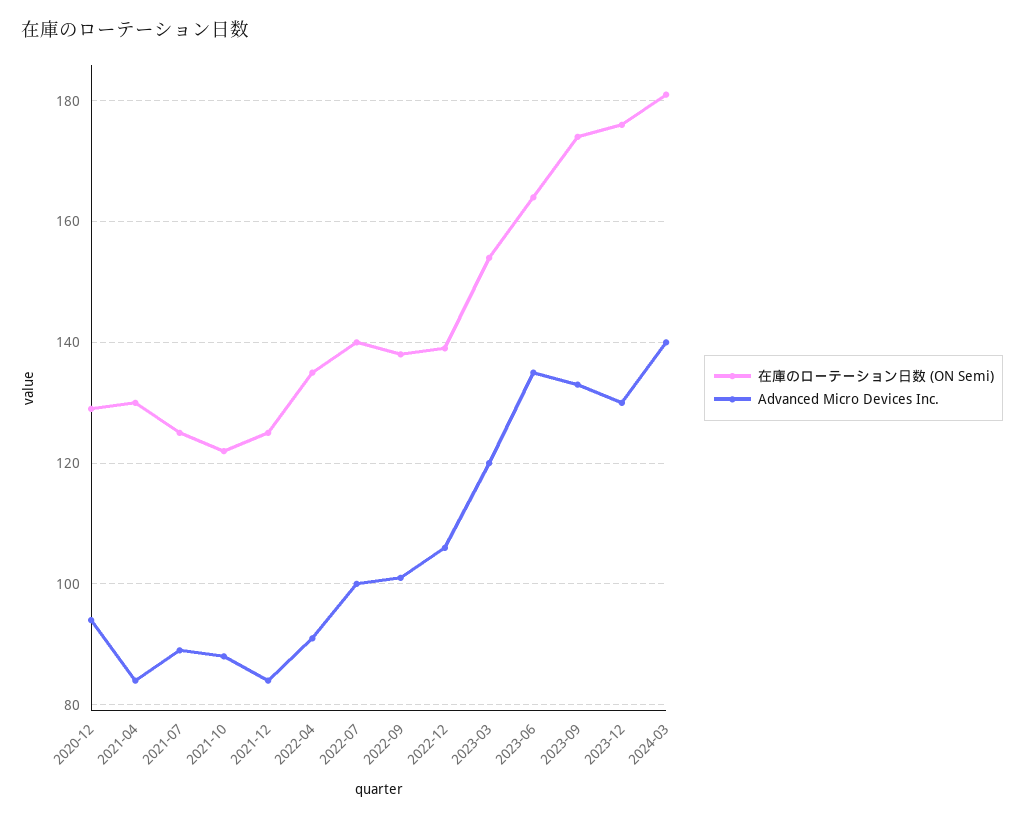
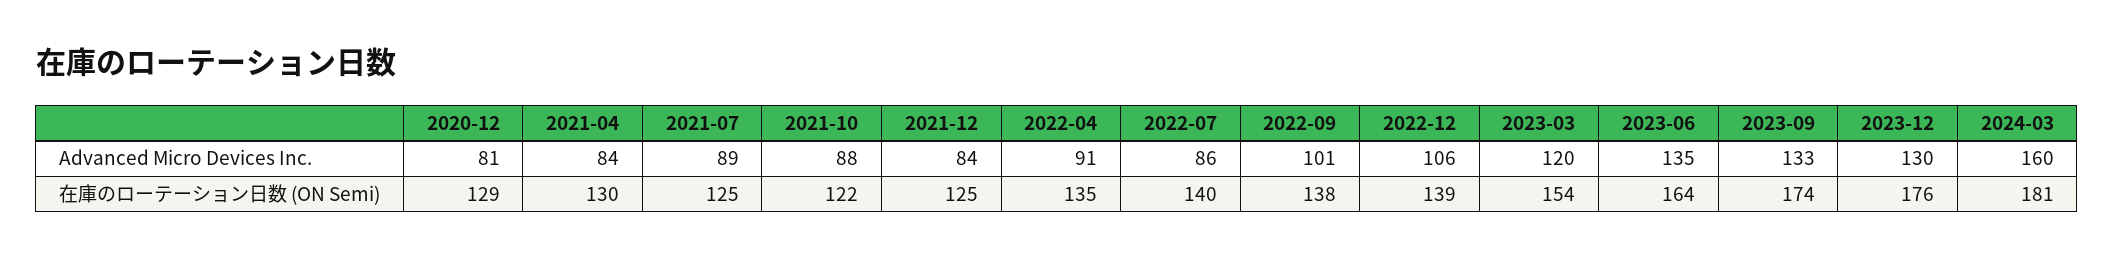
Advanced Micro Devices Inc., 2020-12: 95 -> 81
Advanced Micro Devices Inc., 2022-07: 100 -> 86
Advanced Micro Devices Inc., 2024-03: 140 -> 160

